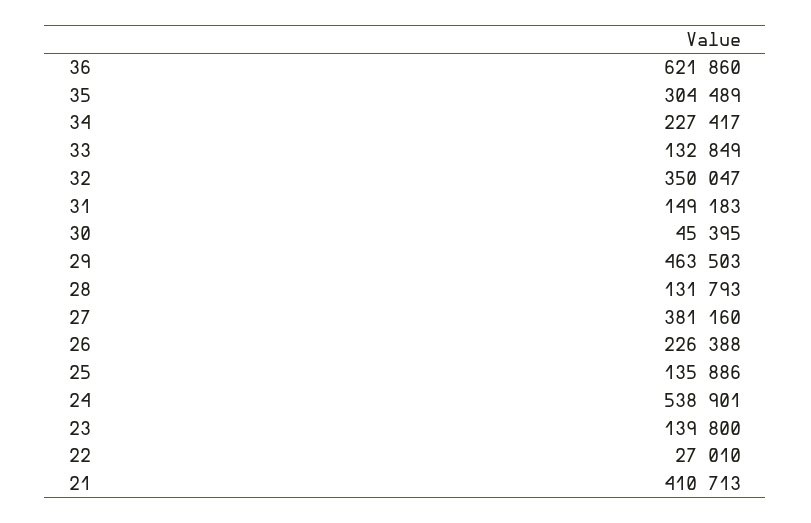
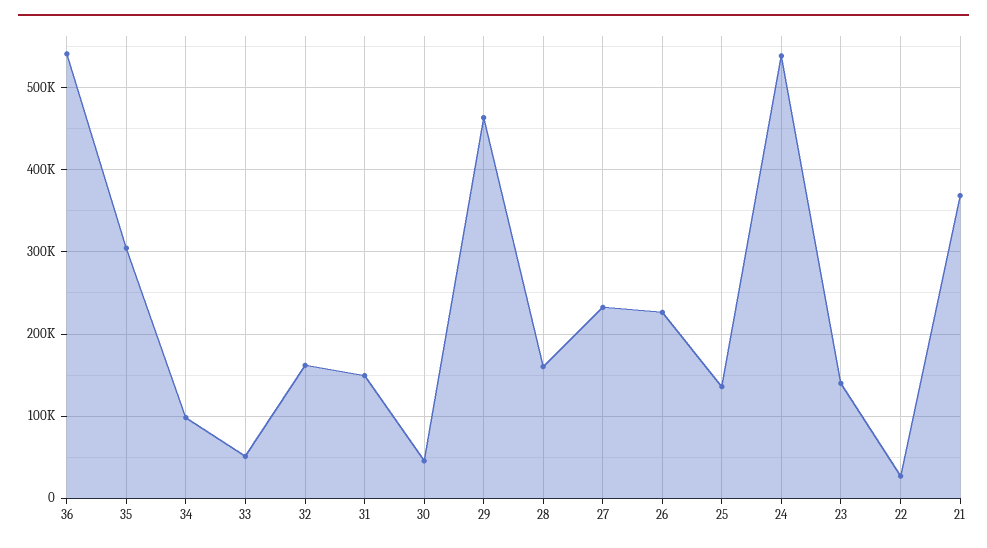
36: 621860 -> 540000
34: 227417 -> 100000
33: 132849 -> 50000
32: 350047 -> 160000
28: 131793 -> 160000
27: 381160 -> 230000
21: 410713 -> 370000

